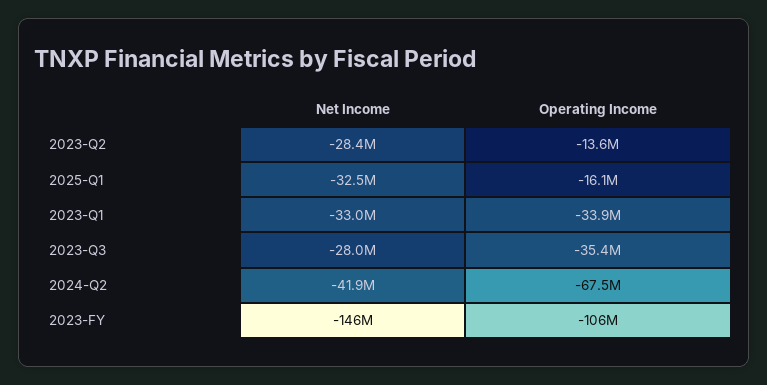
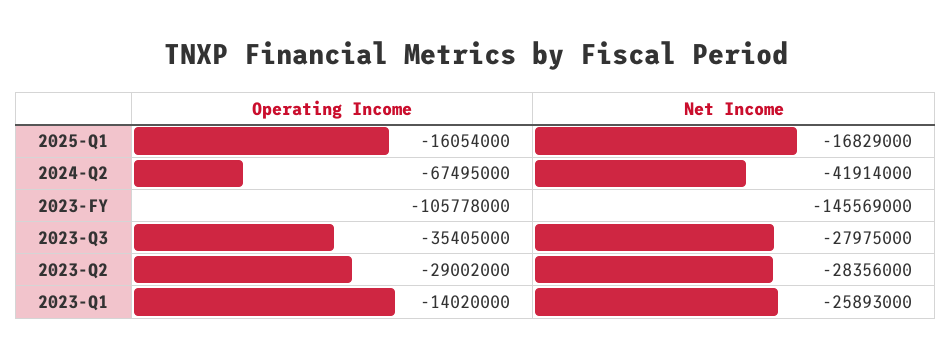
Operating Income, 2023-Q2: -13600000 -> -29002000
Net Income, 2025-Q1: -32500000 -> -16829000
Net Income, 2023-Q1: -33000000 -> -25893000
Operating Income, 2023-Q1: -33900000 -> -14020000

